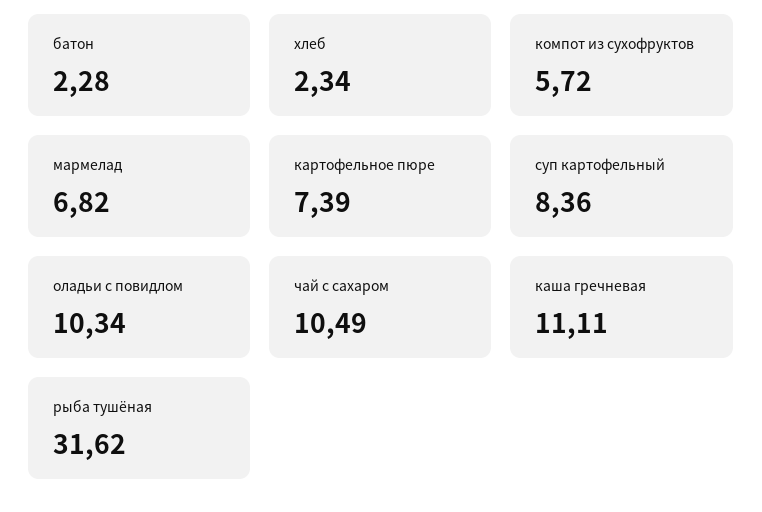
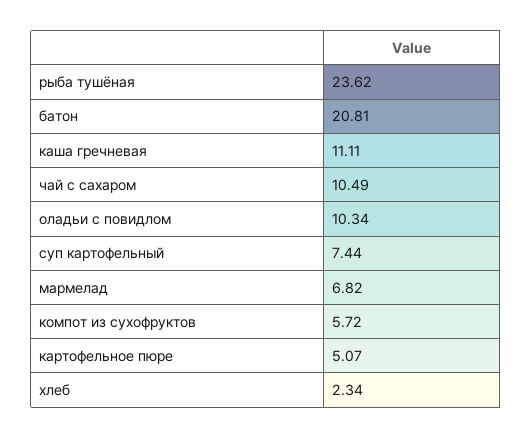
батон: 2.28 -> 20.81
картофельное пюре: 7.39 -> 5.07
суп картофельный: 8.36 -> 7.44
рыба тушёная: 31.62 -> 23.62

